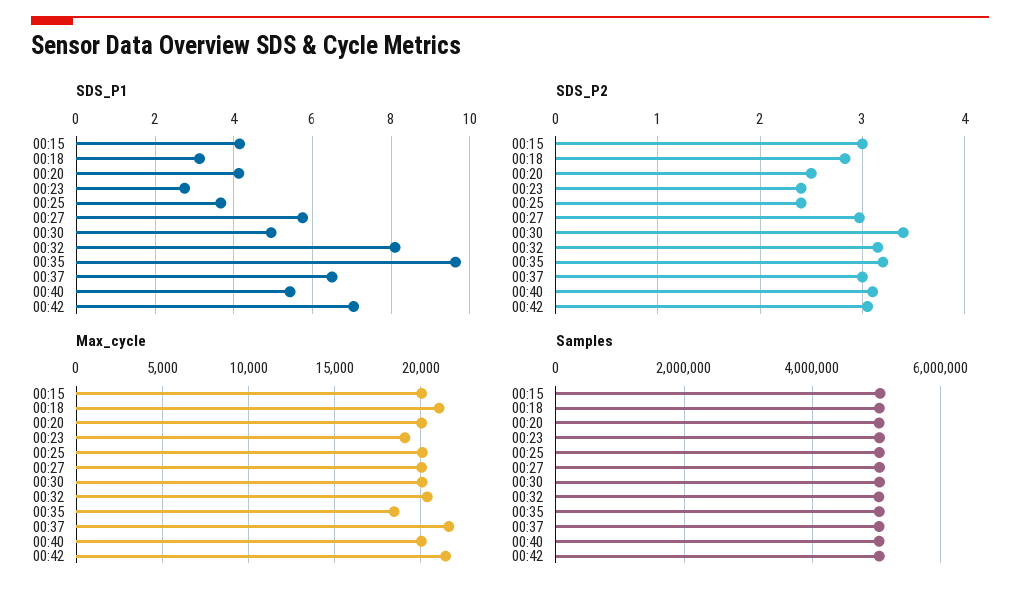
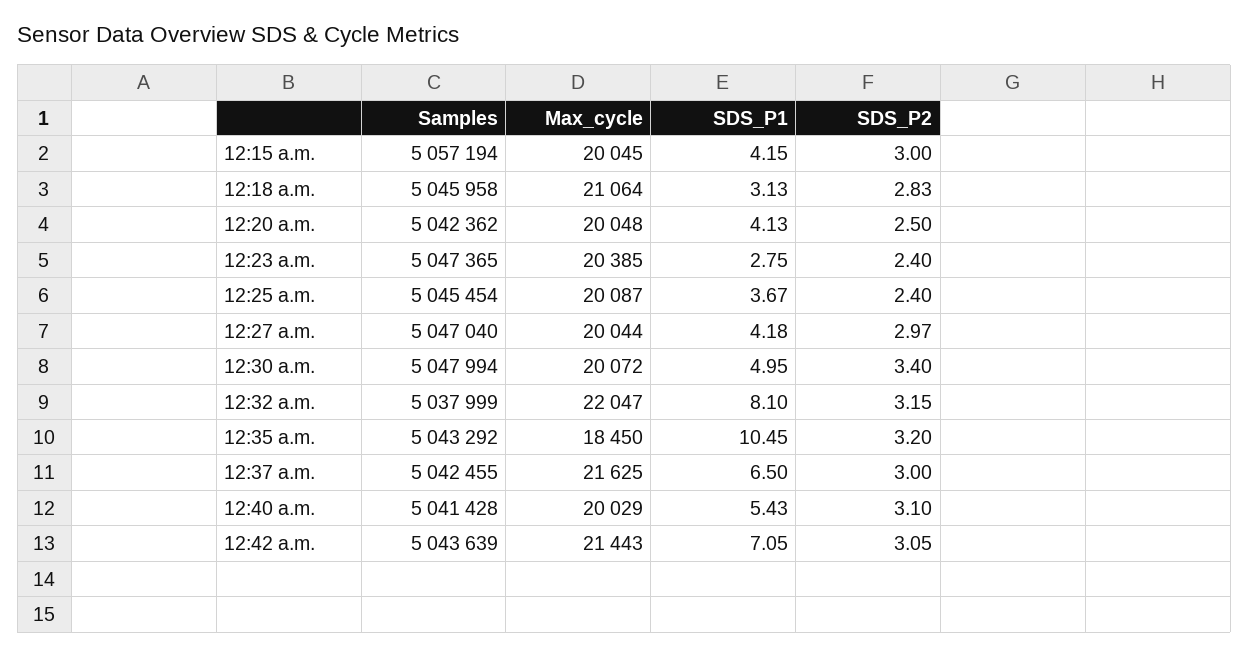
SDS_P1, 00:27: 5.8 -> 4.18
SDS_P1, 00:35: 9.6 -> 10.45
Max_cycle, 00:23: 19000 -> 20385
Max_cycle, 00:32: 20500 -> 22047

